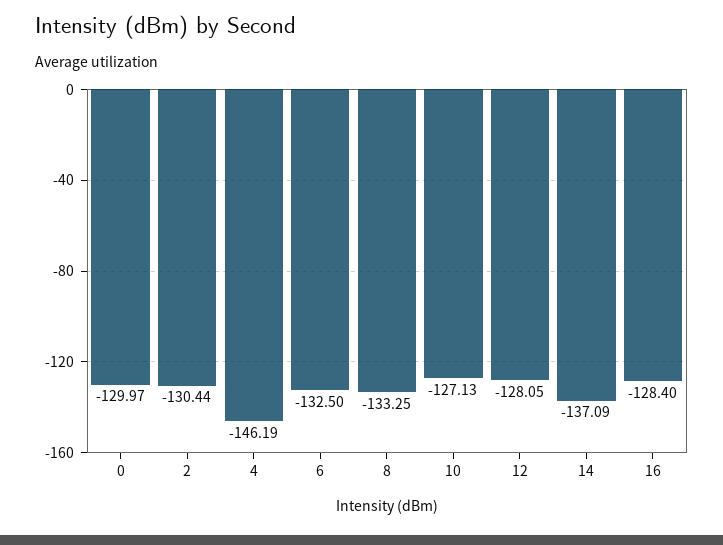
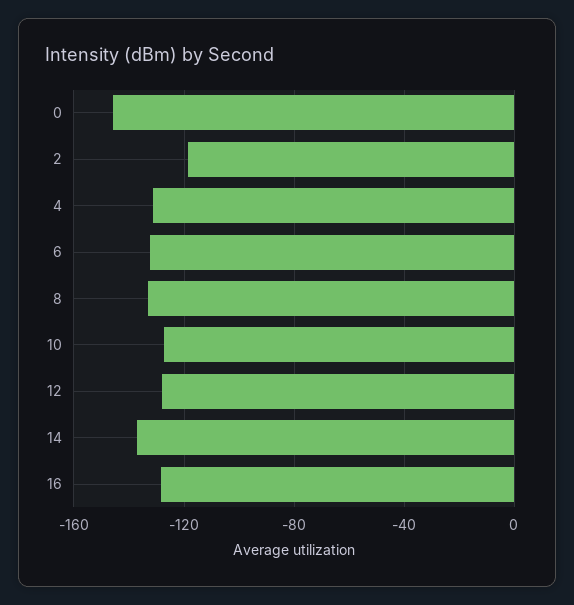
0: -129.97 -> -145
2: -130.44 -> -120
4: -146.19 -> -130

